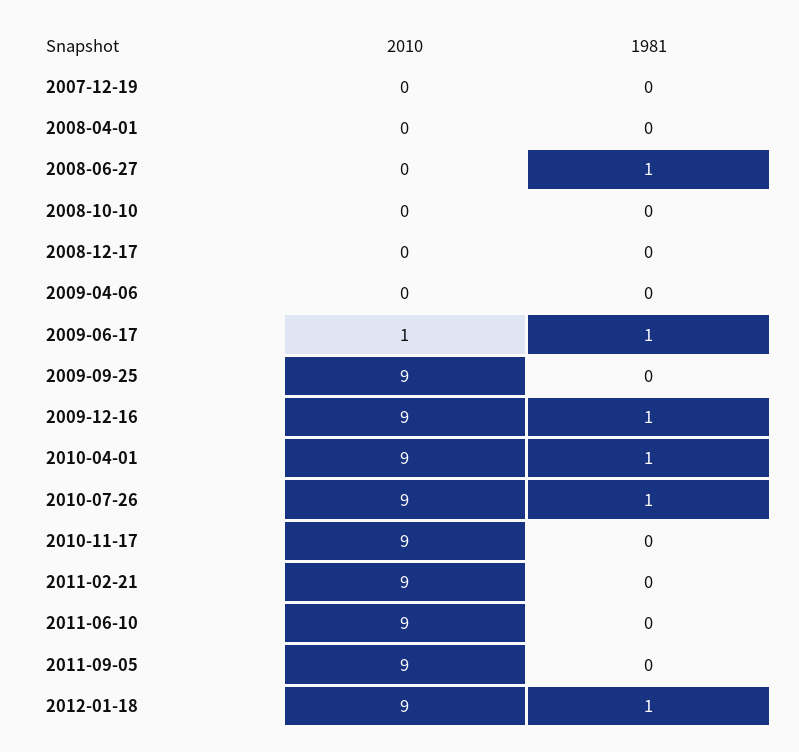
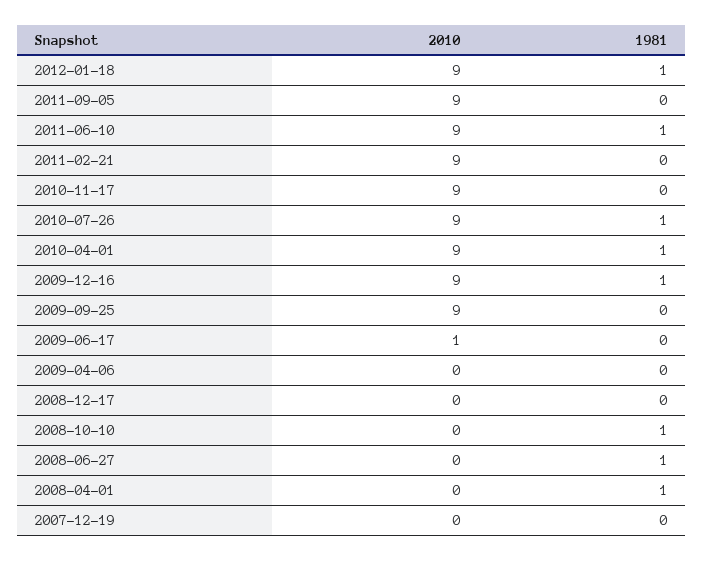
1981, 2008-04-01: 0 -> 1
1981, 2008-10-10: 0 -> 1
1981, 2009-06-17: 1 -> 0
1981, 2011-06-10: 0 -> 1

